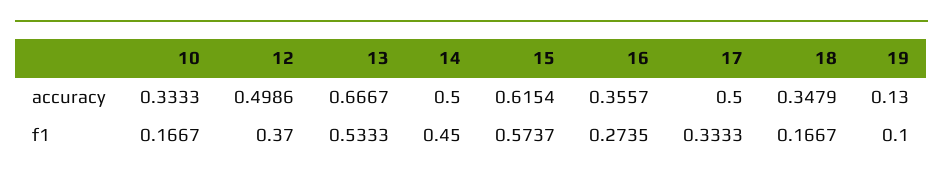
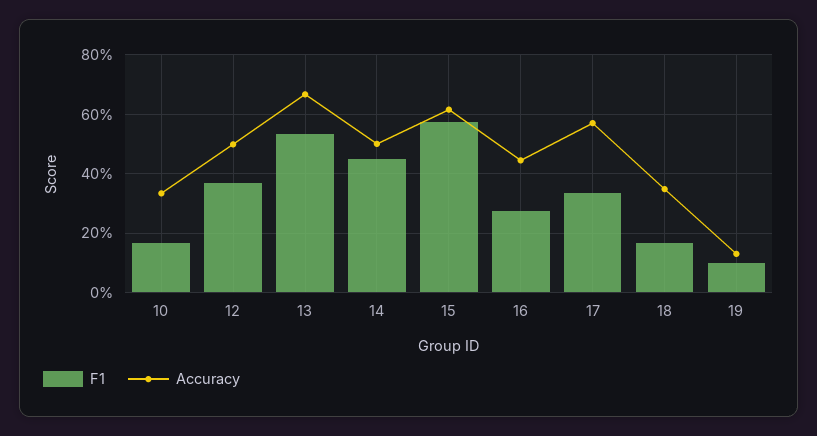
accuracy, 16: 0.3557 -> 0.45
accuracy, 17: 0.5 -> 0.575

